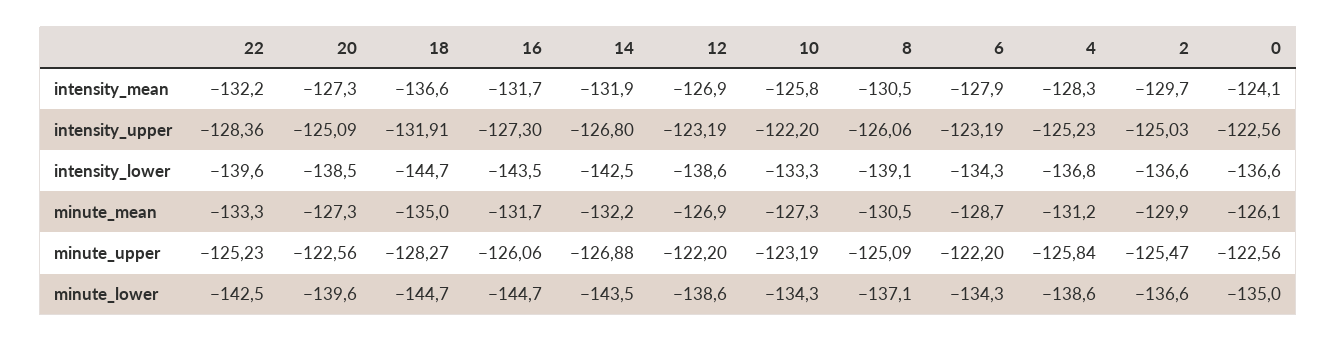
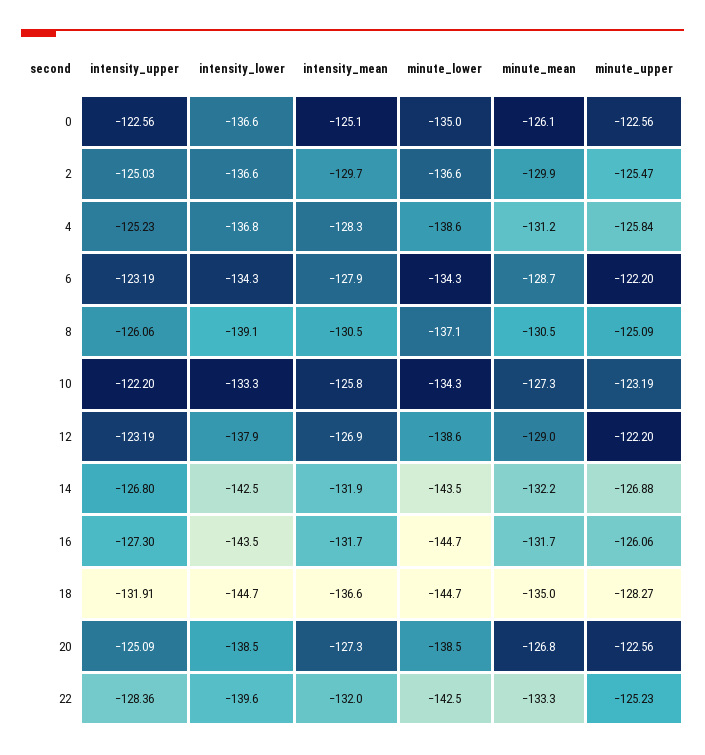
22, intensity_mean: -132.2 -> -132
0, intensity_mean: -124.1 -> -125.1
12, intensity_lower: -138.6 -> -137.9
20, minute_mean: -127.3 -> -126.8
12, minute_mean: -126.9 -> -129
20, minute_lower: -139.6 -> -138.5

